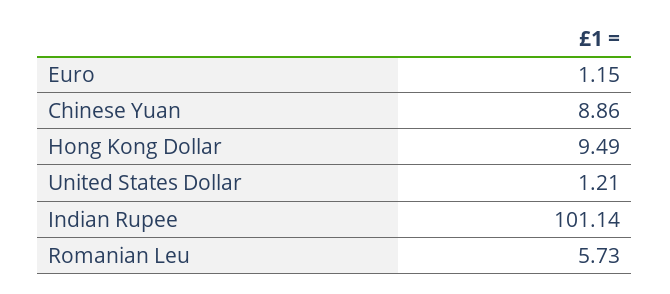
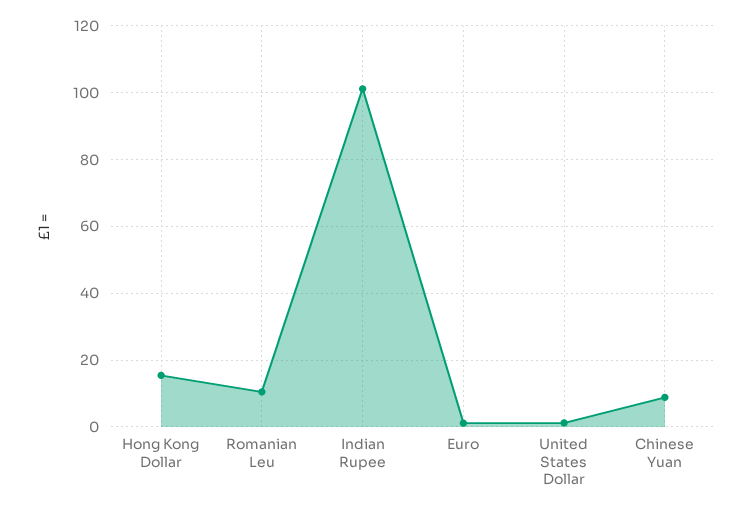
Hong Kong Dollar: 9.49 -> 16
Romanian Leu: 5.73 -> 10

